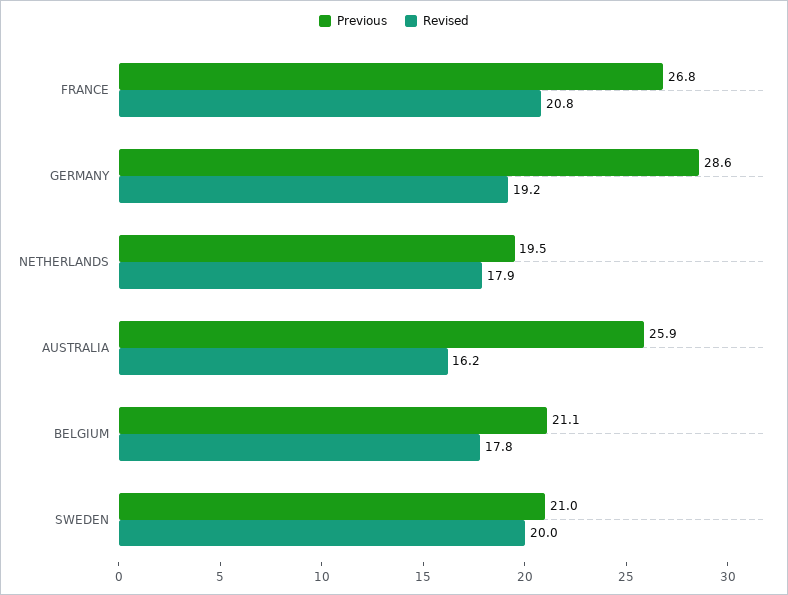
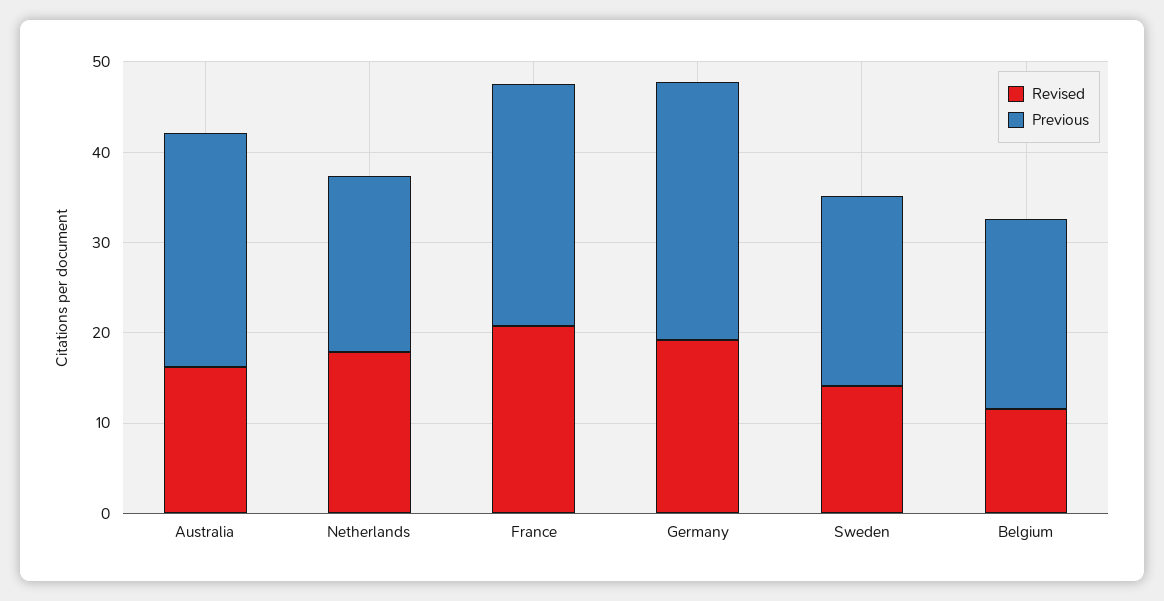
Revised, BELGIUM: 17.8 -> 12
Revised, SWEDEN: 20 -> 14

